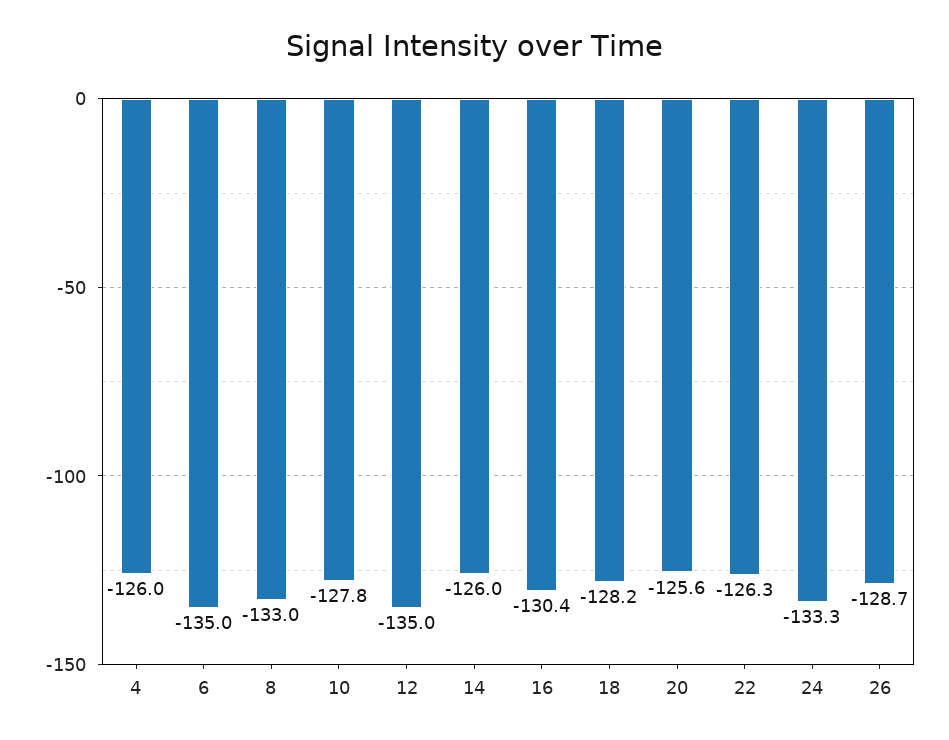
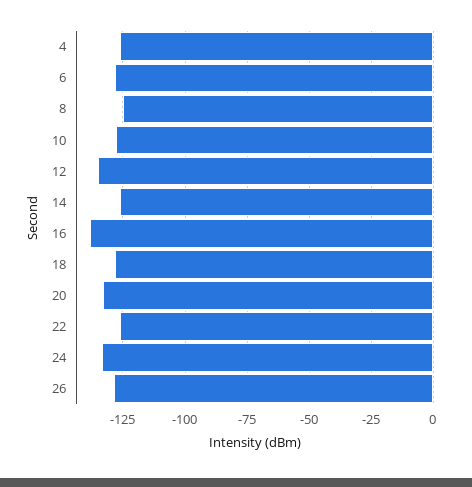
6: -135 -> -127.5
8: -133 -> -125
16: -130.4 -> -137.5
20: -125.6 -> -132.5

